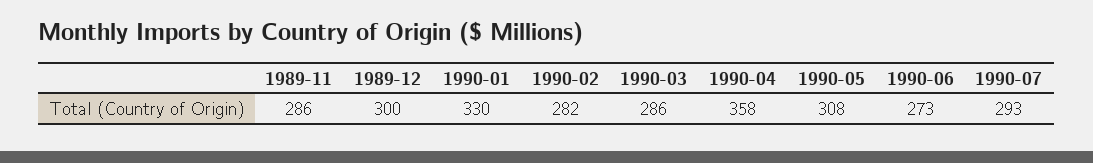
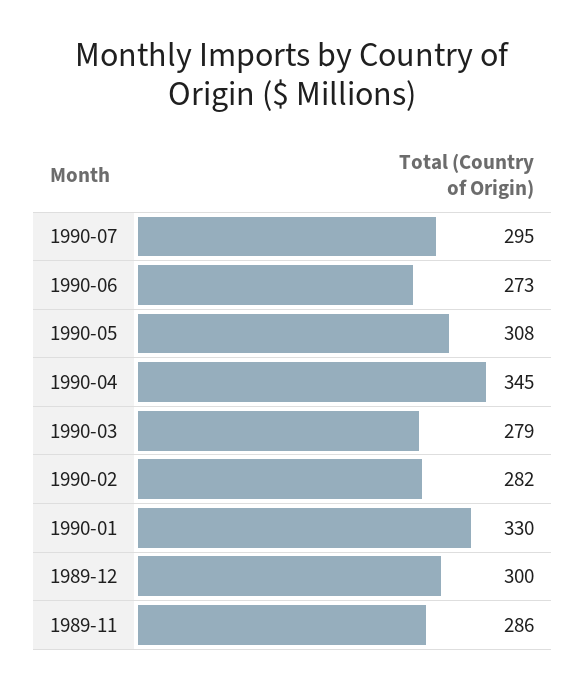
1990-03: 286 -> 279
1990-04: 358 -> 345
1990-07: 293 -> 295

